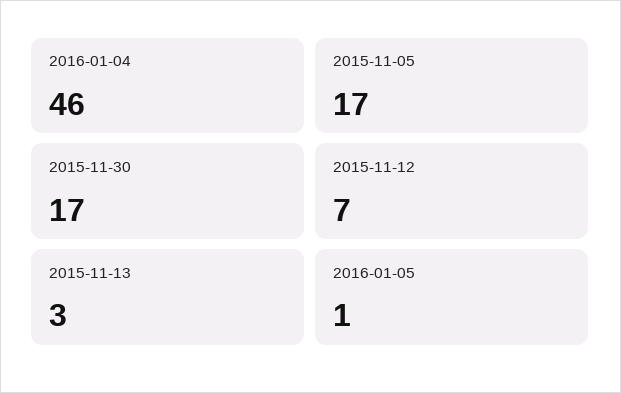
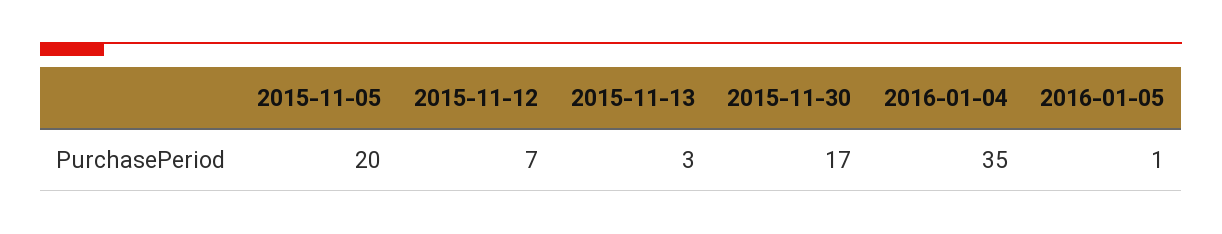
2016-01-04: 46 -> 35
2015-11-05: 17 -> 20

